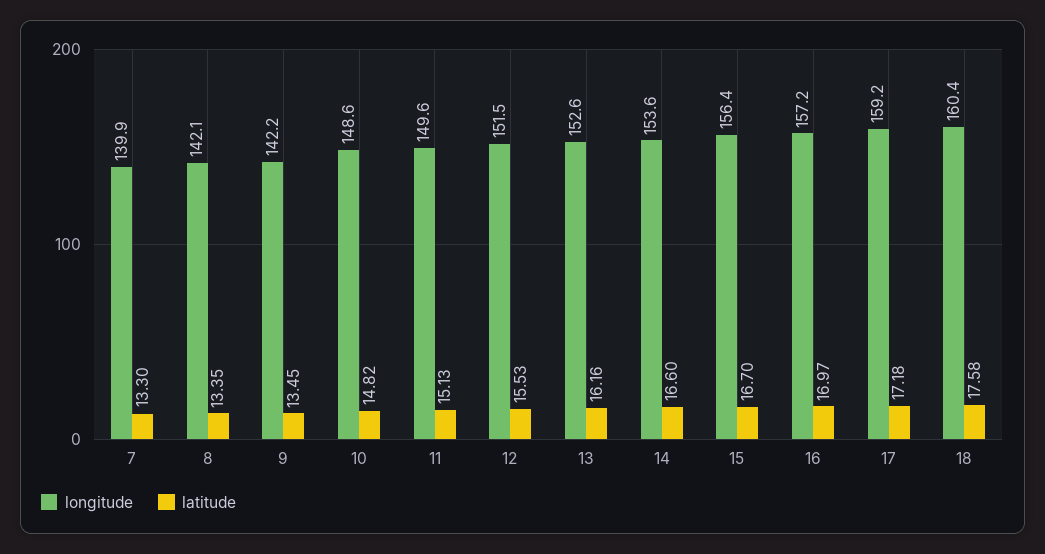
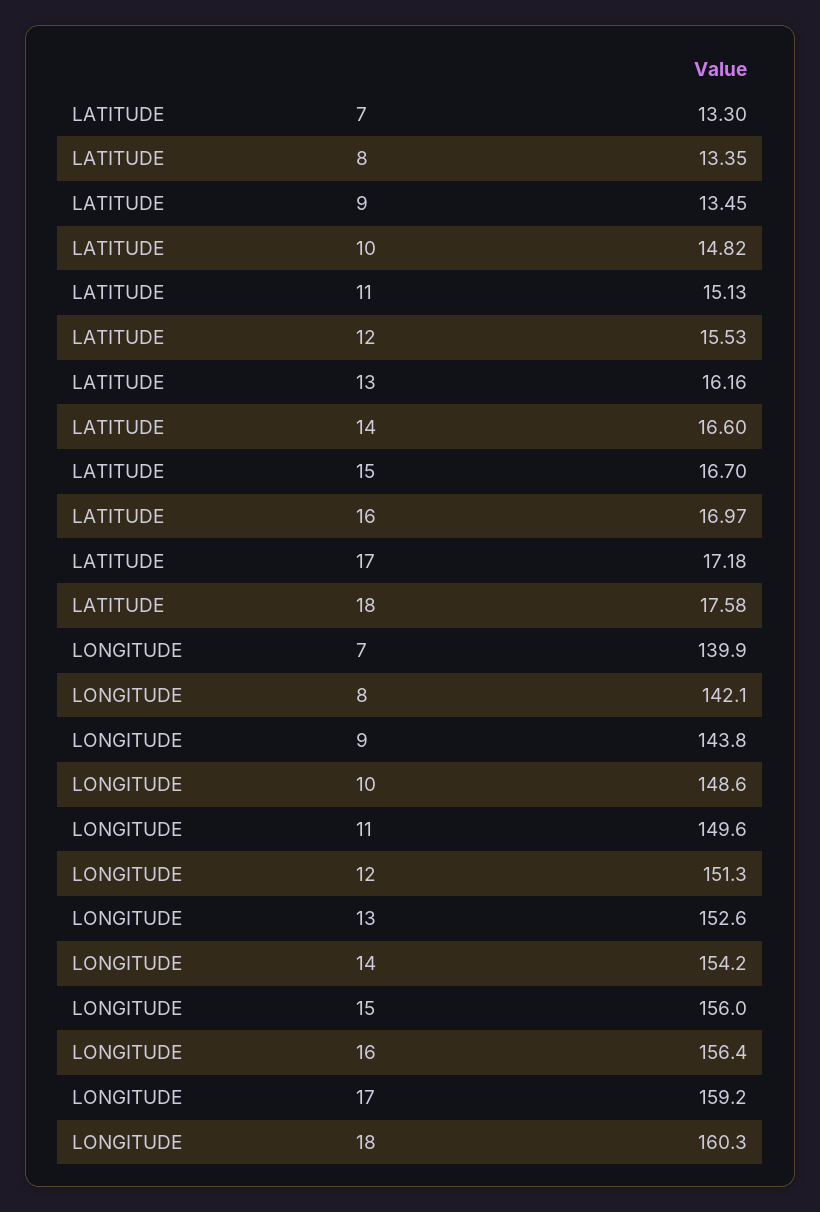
longitude, 9: 142.2 -> 143.8
longitude, 12: 151.5 -> 151.3
longitude, 14: 153.6 -> 154.2
longitude, 15: 156.4 -> 156
longitude, 16: 157.2 -> 156.4
longitude, 18: 160.4 -> 160.3

